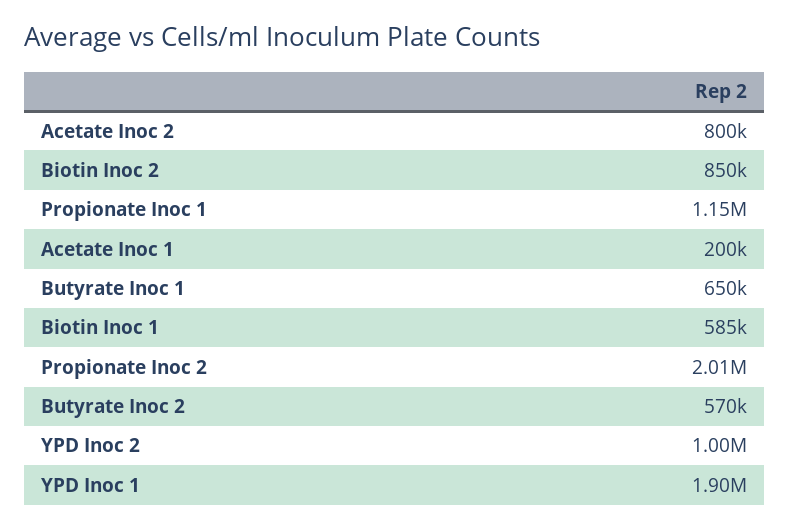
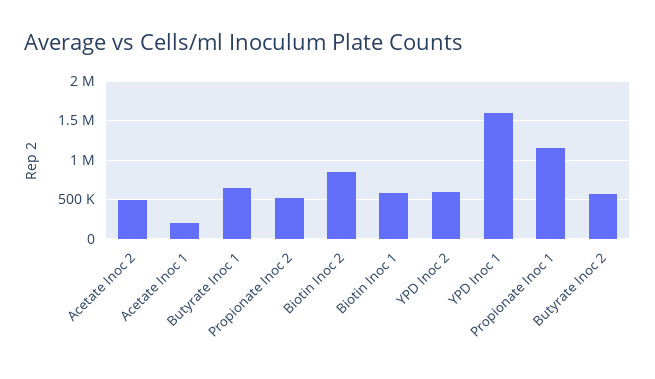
Acetate Inoc 2: 800000 -> 500000
Propionate Inoc 2: 2010000 -> 500000
YPD Inoc 2: 1000000 -> 600000
YPD Inoc 1: 1900000 -> 1600000

